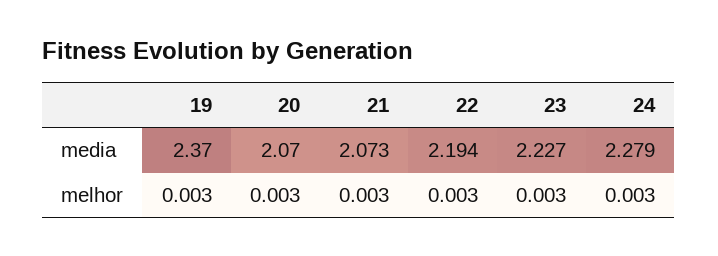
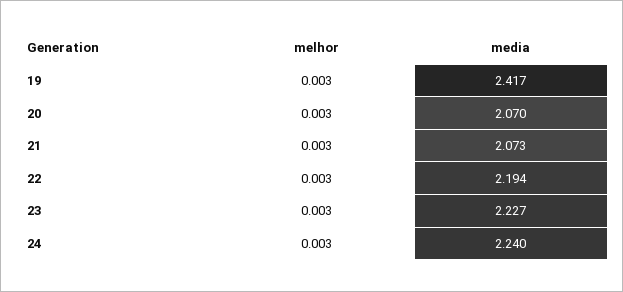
19, media: 2.37 -> 2.417
24, media: 2.279 -> 2.24

